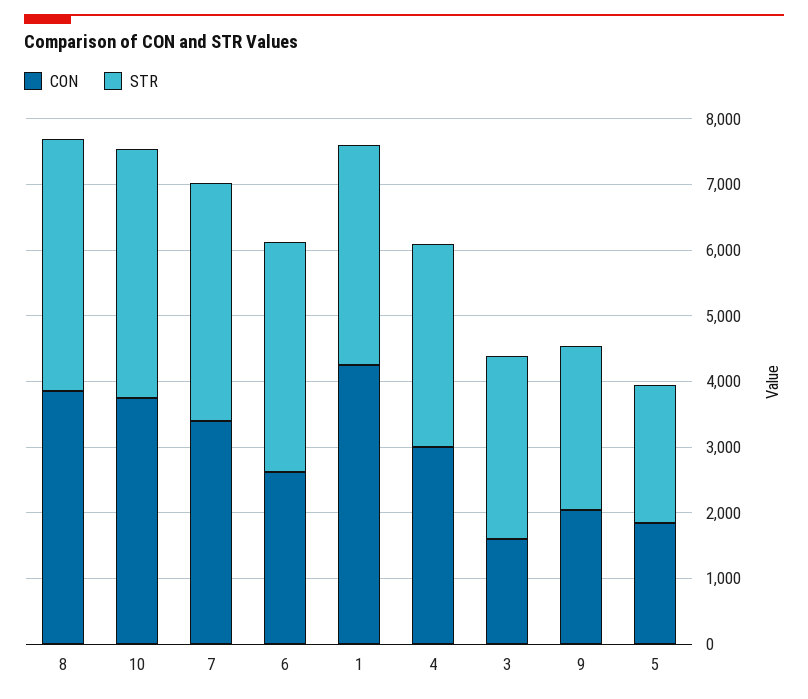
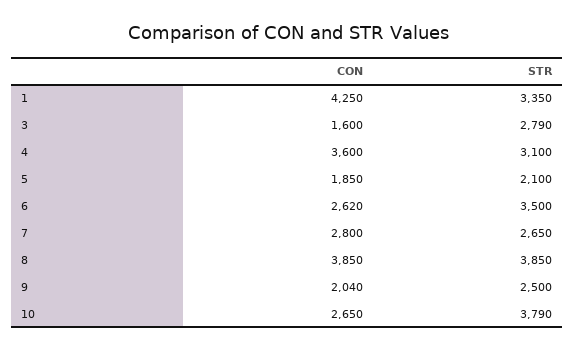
CON, 10: 3800 -> 2650
CON, 7: 3400 -> 2800
STR, 7: 3600 -> 2650
CON, 4: 3000 -> 3600

